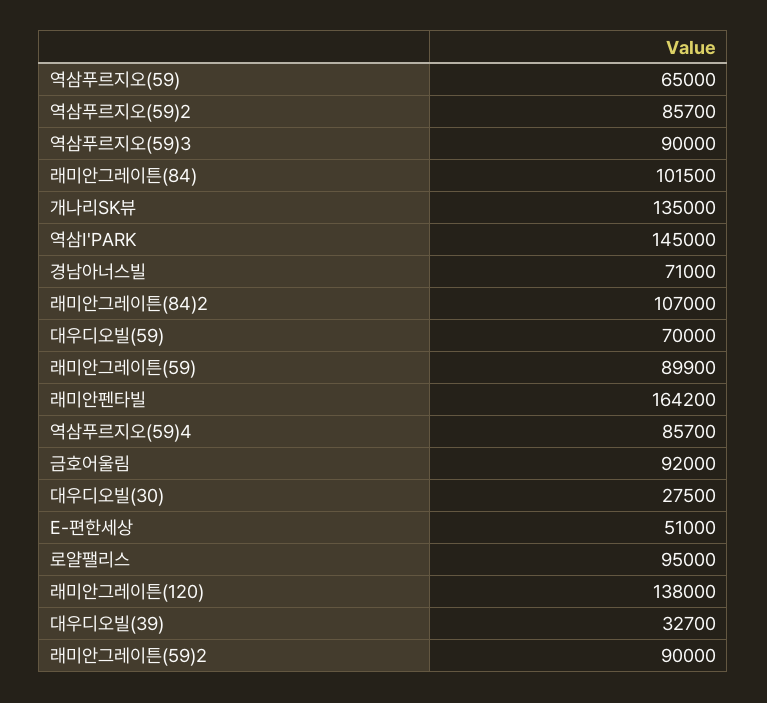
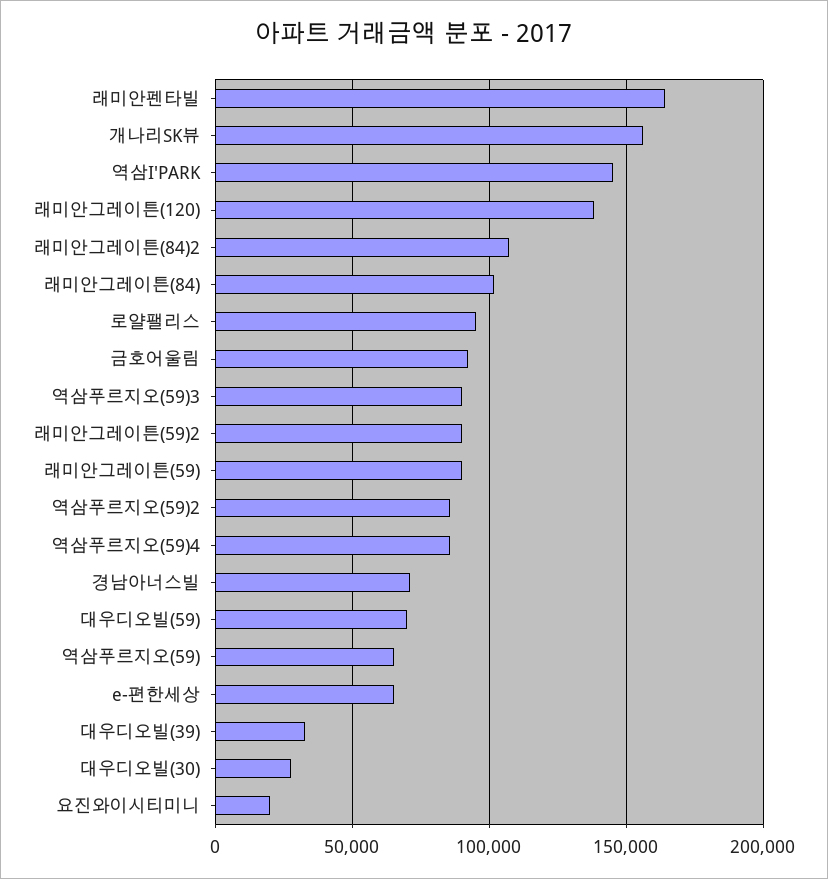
개나리SK뷰: 135000 -> 155000
E-편한세상: 51000 -> 65000
요진와이시티미니: none -> 20000

